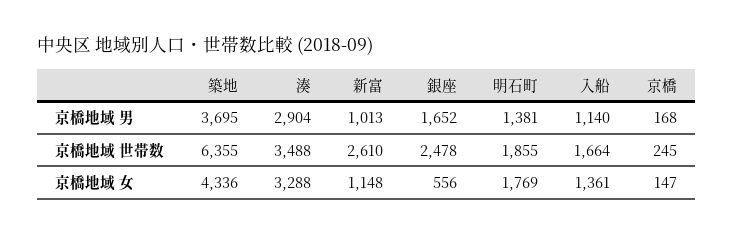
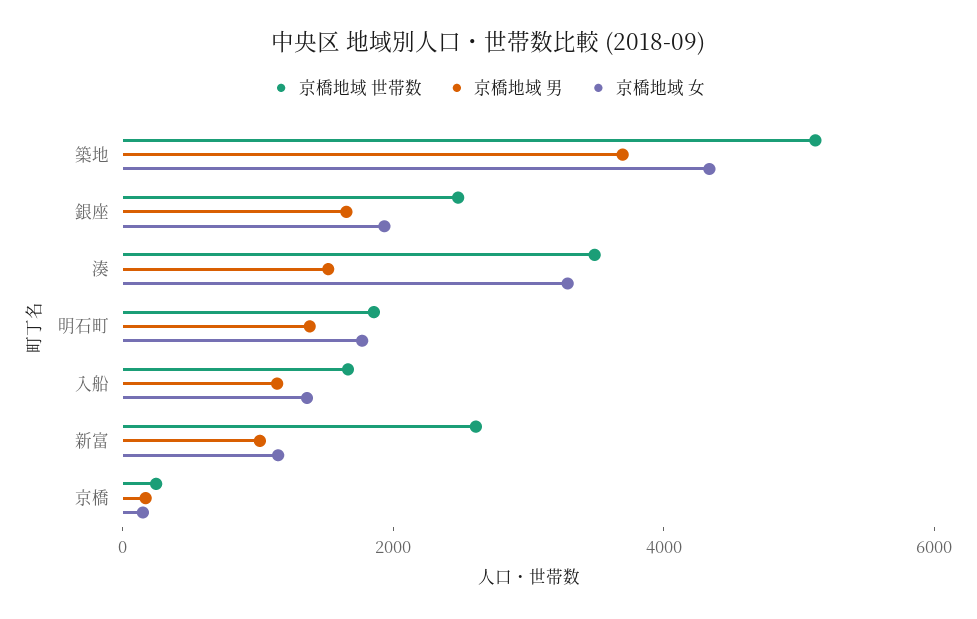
京橋地域 男, 湊: 2904 -> 1500
京橋地域 世帯数, 築地: 6355 -> 5000
京橋地域 女, 銀座: 556 -> 2000

